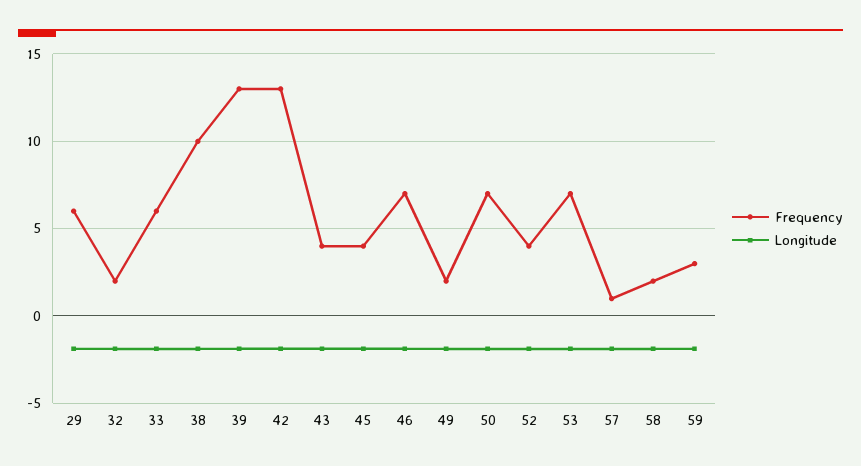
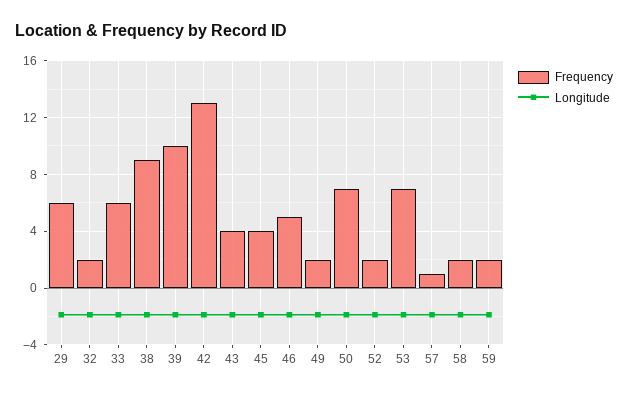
Frequency, 38: 10 -> 9
Frequency, 39: 13 -> 10
Frequency, 46: 7 -> 5
Frequency, 52: 4 -> 2
Frequency, 59: 3 -> 2

